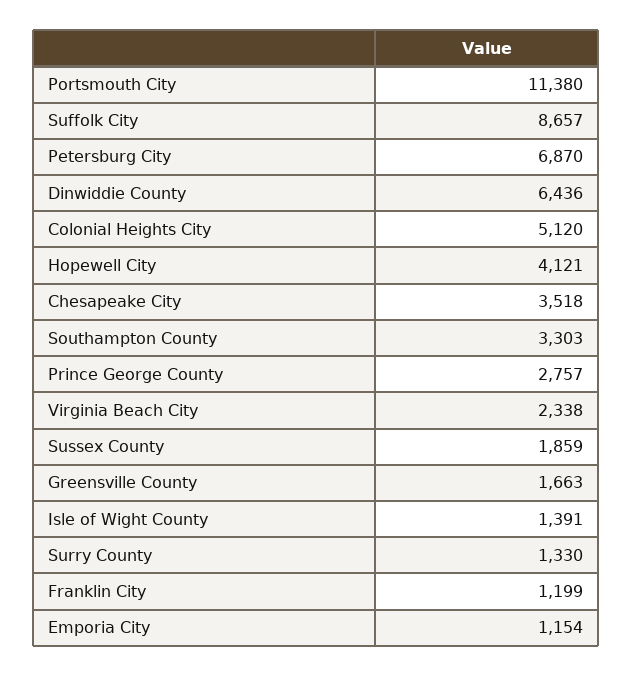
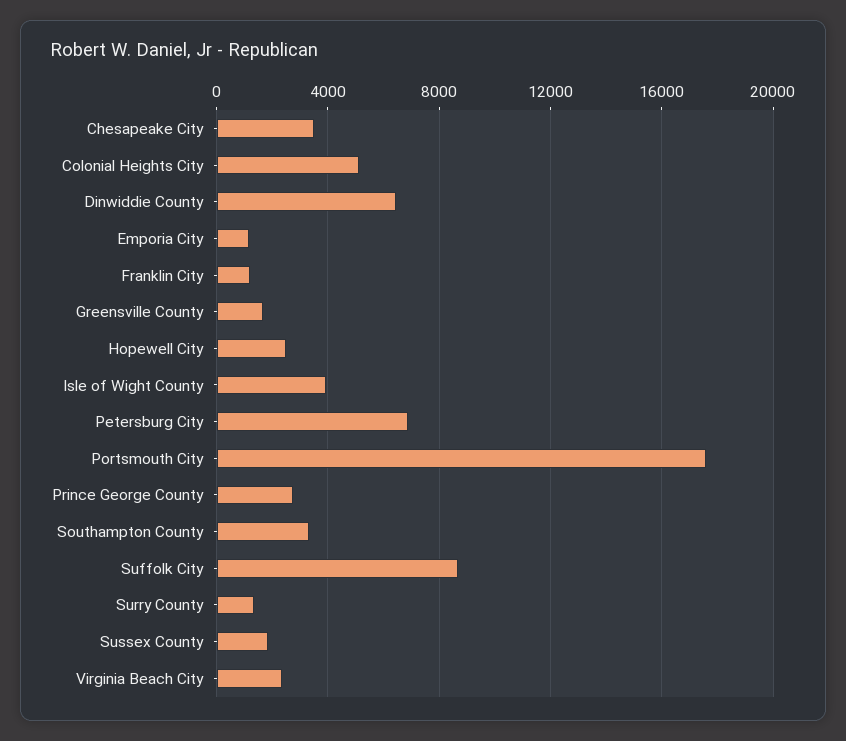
Portsmouth City: 11380 -> 17500
Hopewell City: 4121 -> 2500
Isle of Wight County: 1391 -> 4000

